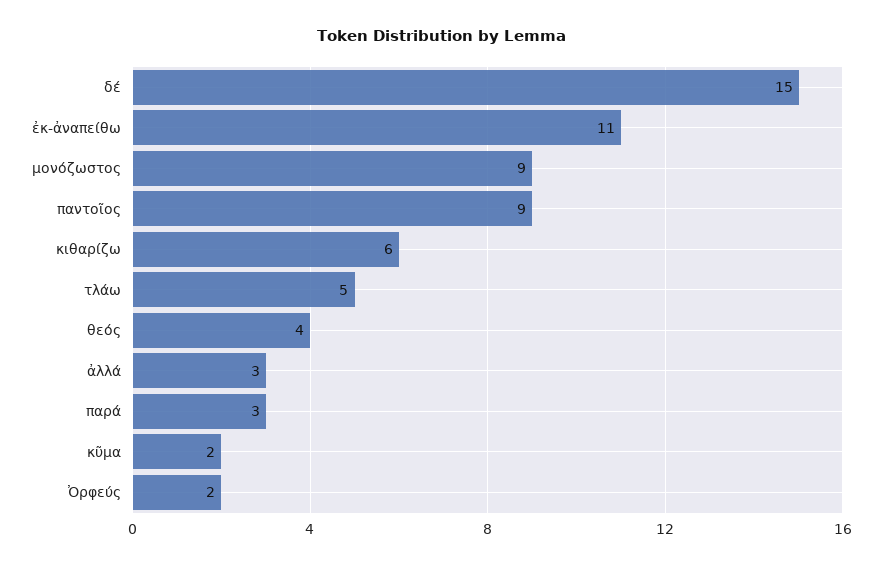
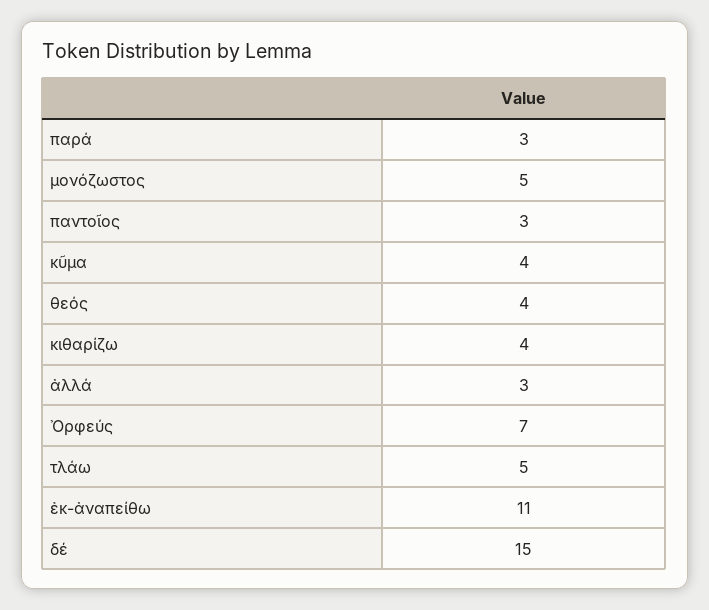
μονόζωστος: 9 -> 5
παντοῖος: 9 -> 3
κιθαρίζω: 6 -> 4
κῦμα: 2 -> 4
Ὀρφεύς: 2 -> 7

